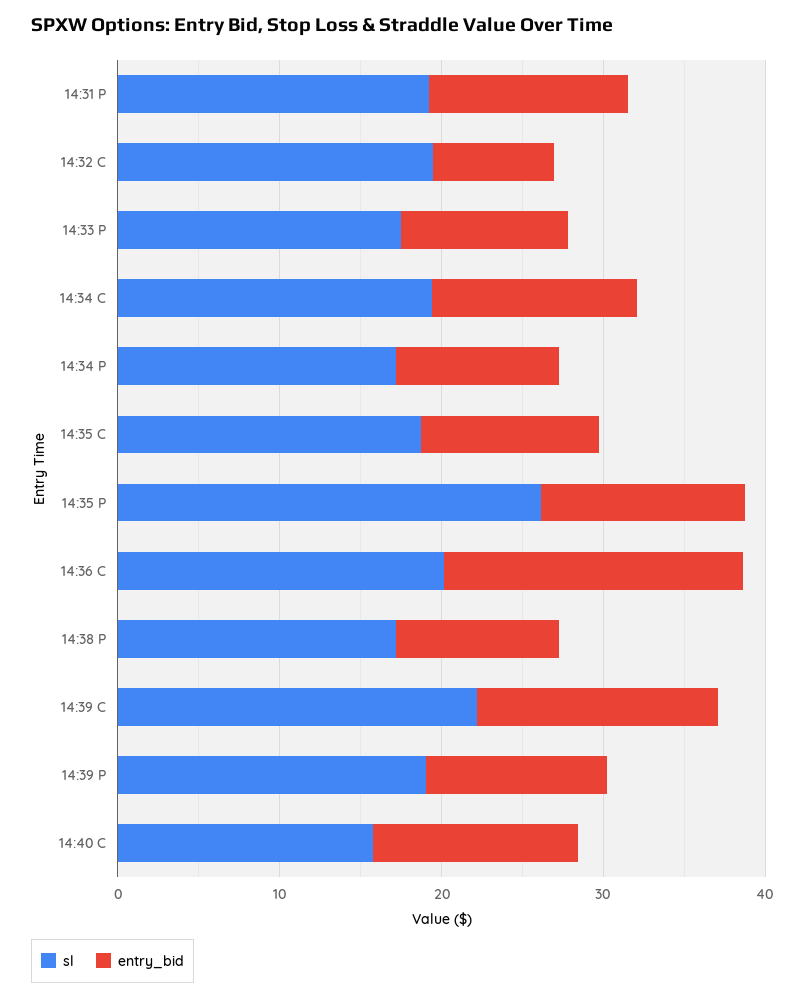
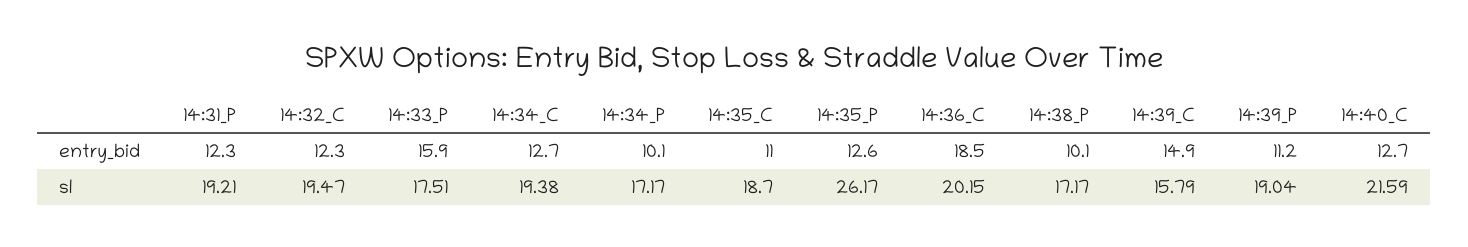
entry_bid, 14:32 C: 8 -> 12.3
entry_bid, 14:33 P: 10 -> 15.9
sl, 14:39 C: 22 -> 15.79
sl, 14:40 C: 16 -> 21.59

